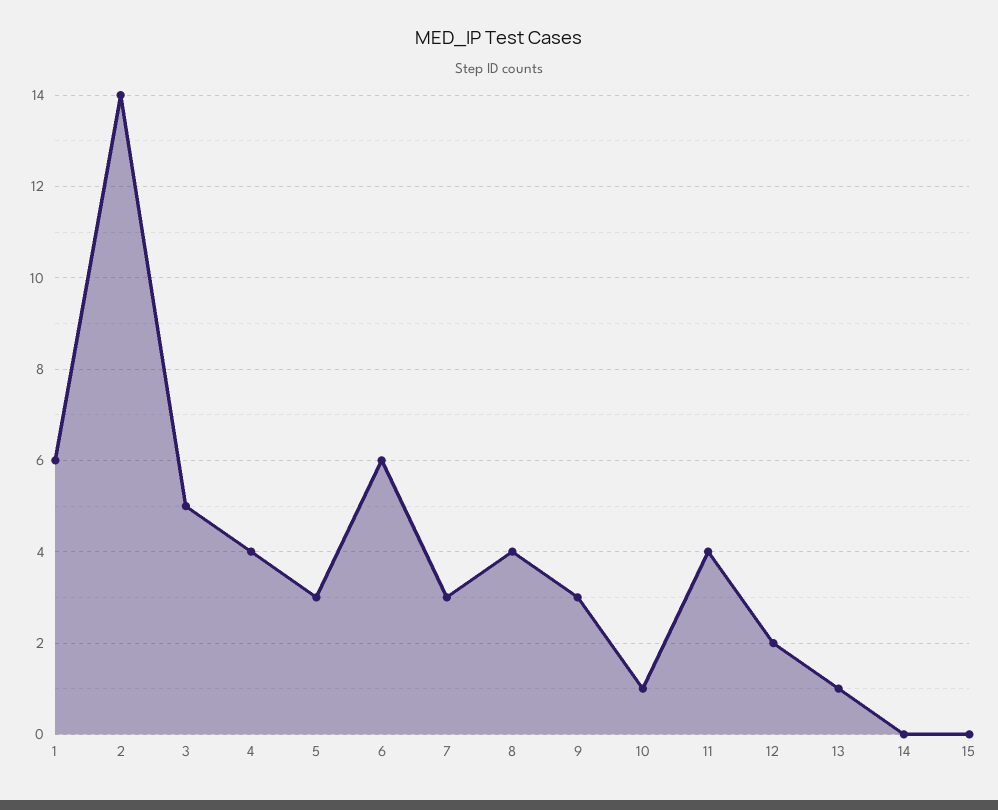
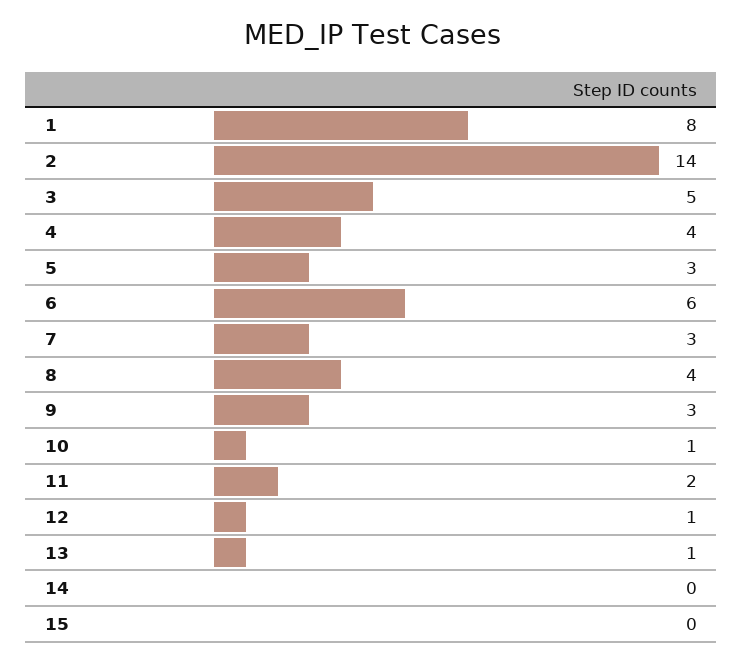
1: 6 -> 8
11: 4 -> 2
12: 2 -> 1

